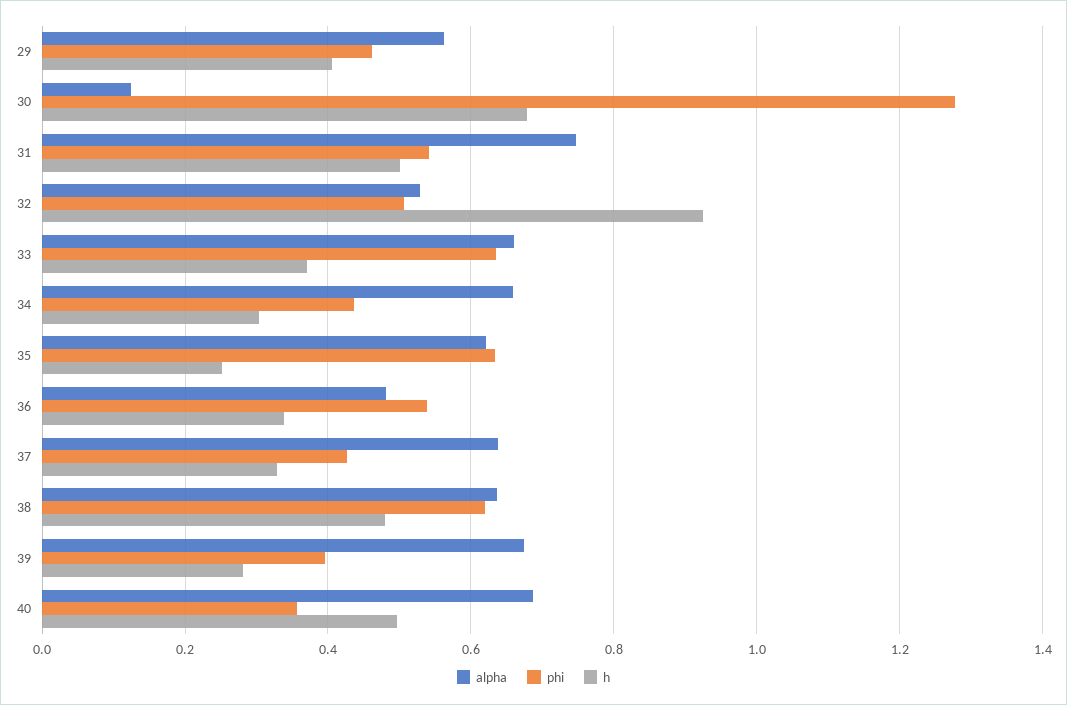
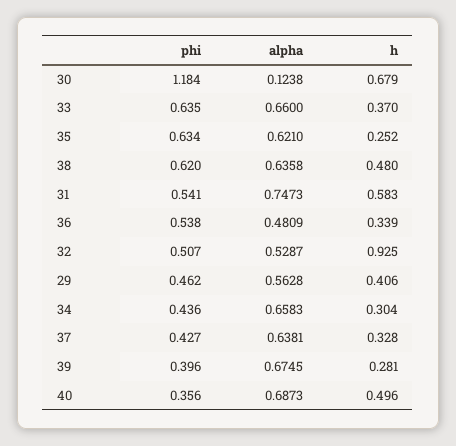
phi, 30: 1.28 -> 1.184
h, 31: 0.5 -> 0.583

